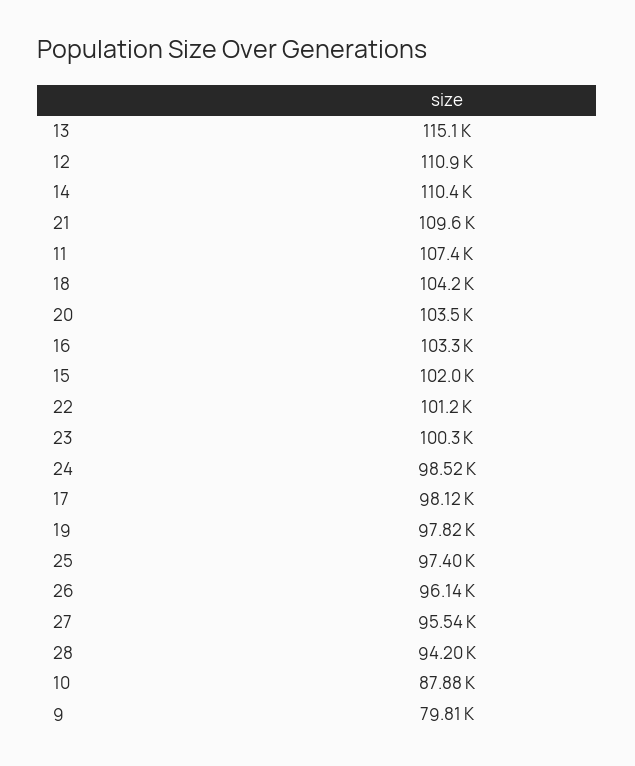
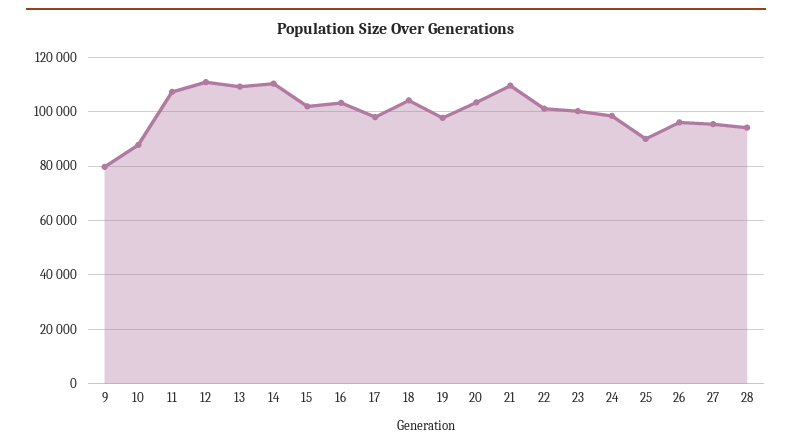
13: 115100 -> 110000
25: 97400 -> 90000

